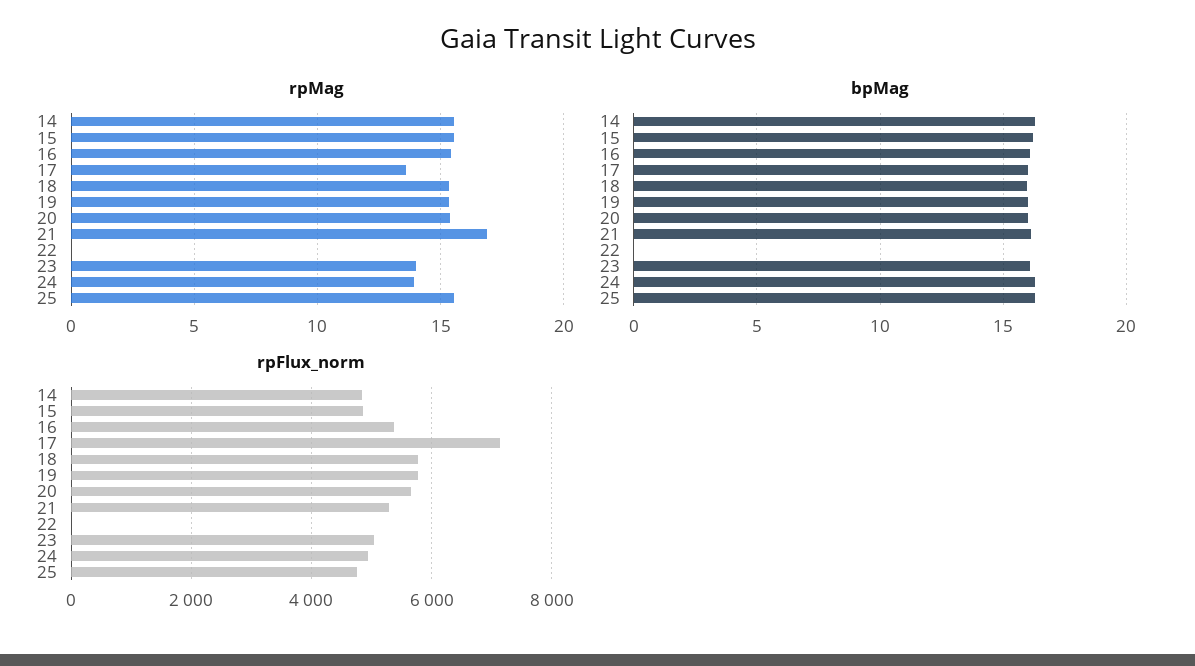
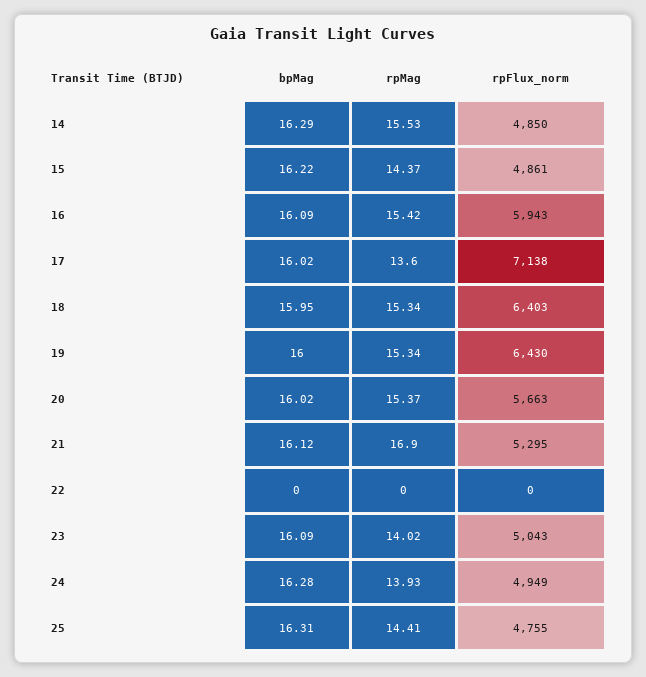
rpMag, 15: 15.5 -> 14.37
rpMag, 25: 15.5 -> 14.41
rpFlux_norm, 16: 5400 -> 5943
rpFlux_norm, 18: 5800 -> 6403
rpFlux_norm, 19: 5800 -> 6430

